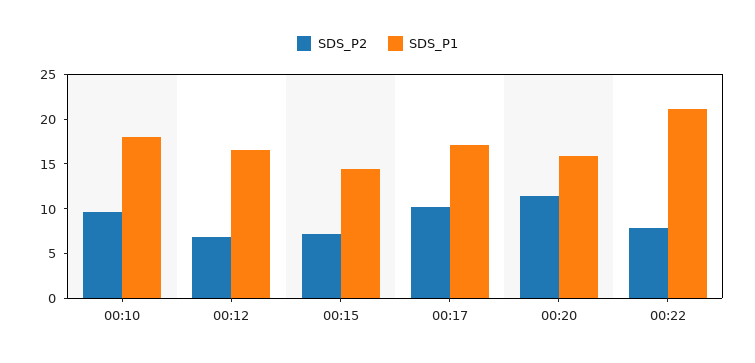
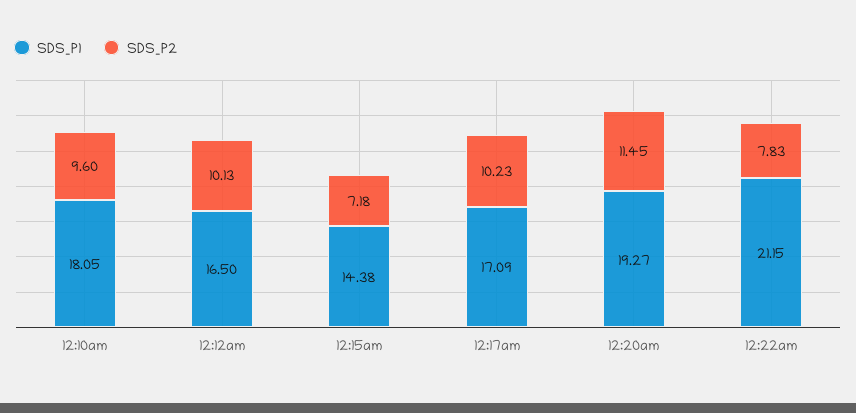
SDS_P2, 00:12: 7 -> 10.13
SDS_P1, 00:20: 16 -> 19.27

